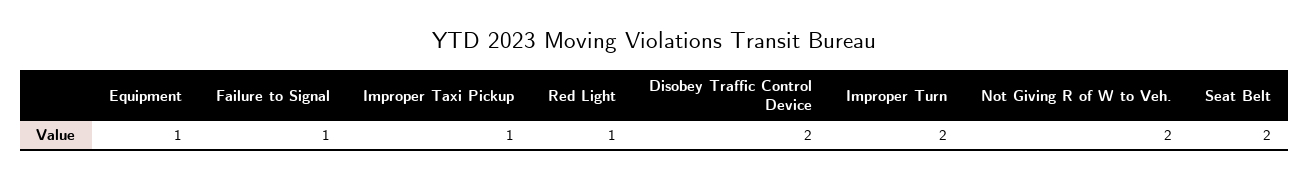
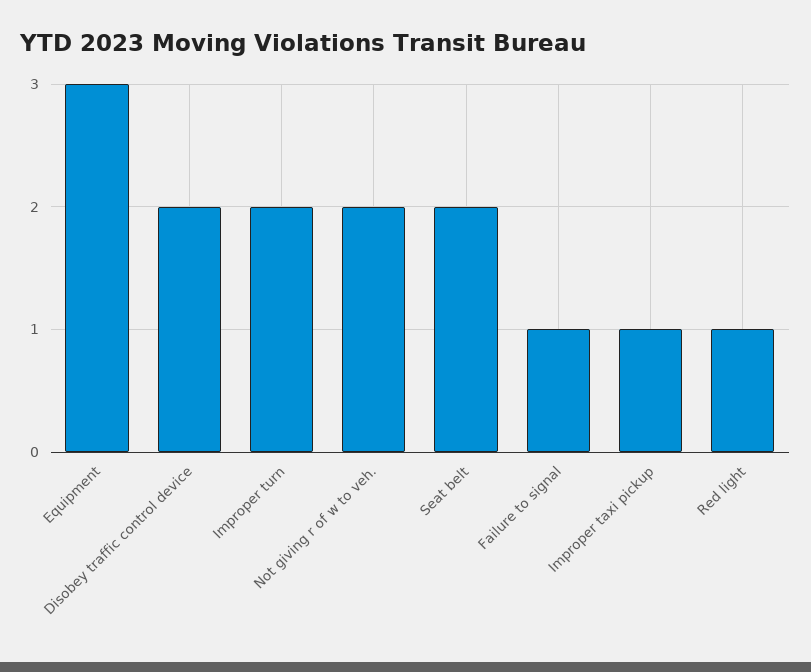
Equipment: 1 -> 3

